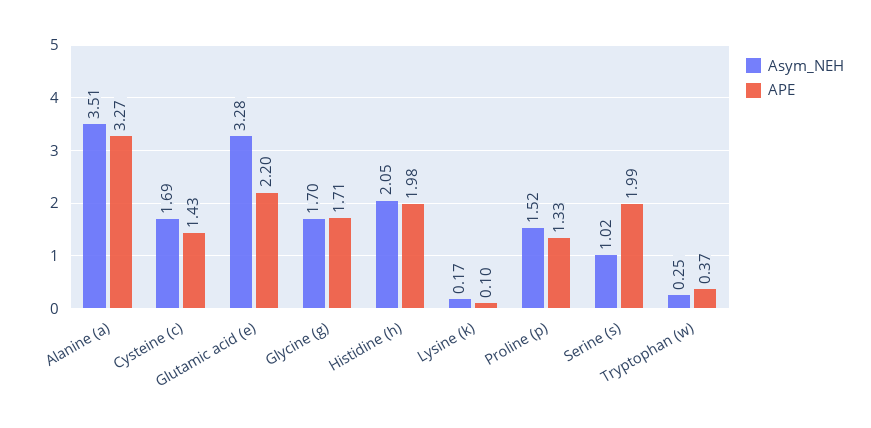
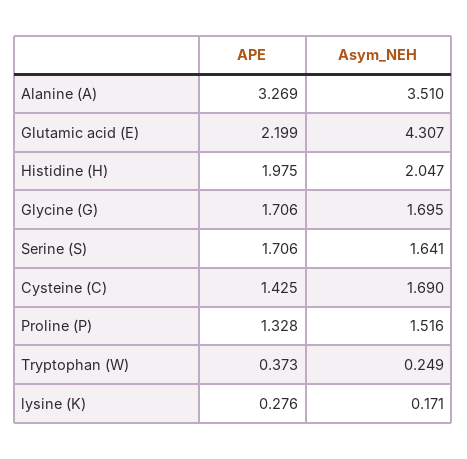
Asym_NEH, Glutamic acid (e): 3.28 -> 4.307
APE, Lysine (k): 0.1 -> 0.276
Asym_NEH, Serine (s): 1.02 -> 1.641
APE, Serine (s): 1.99 -> 1.706

